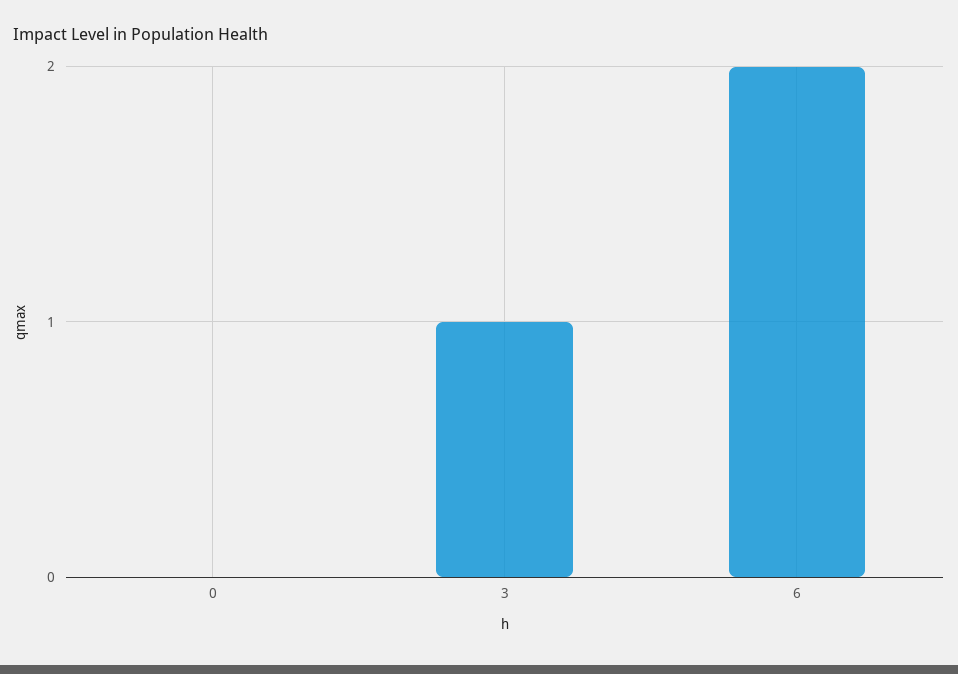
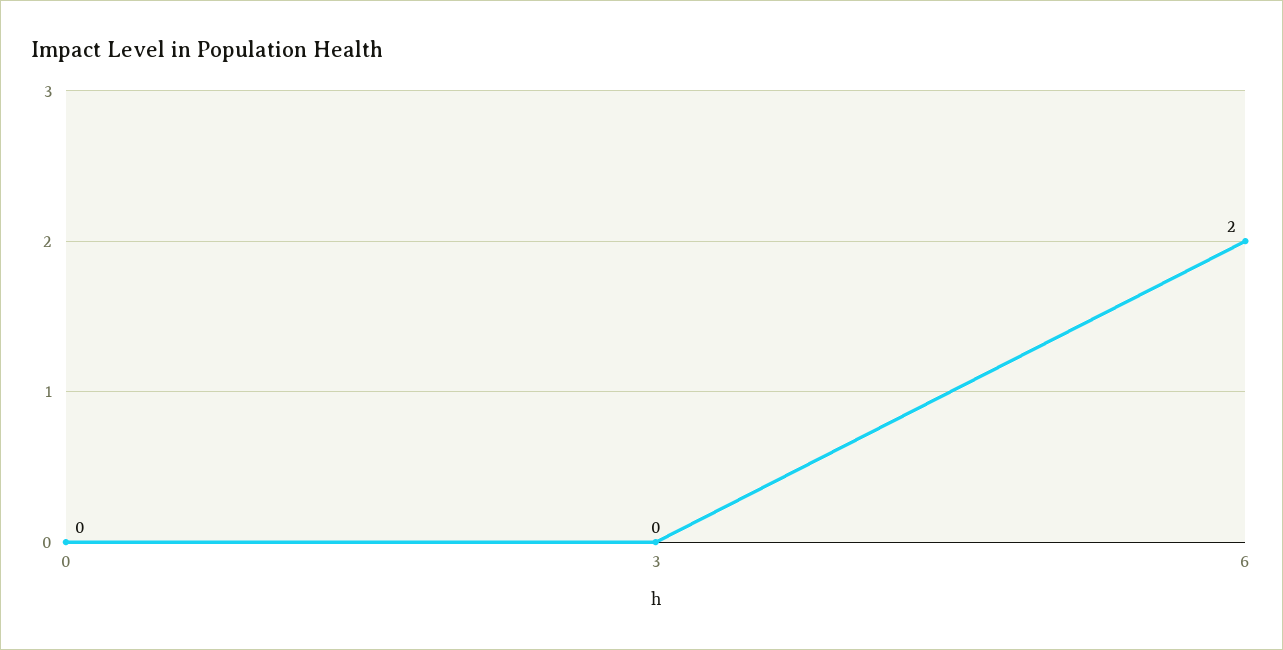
3: 1 -> 0

